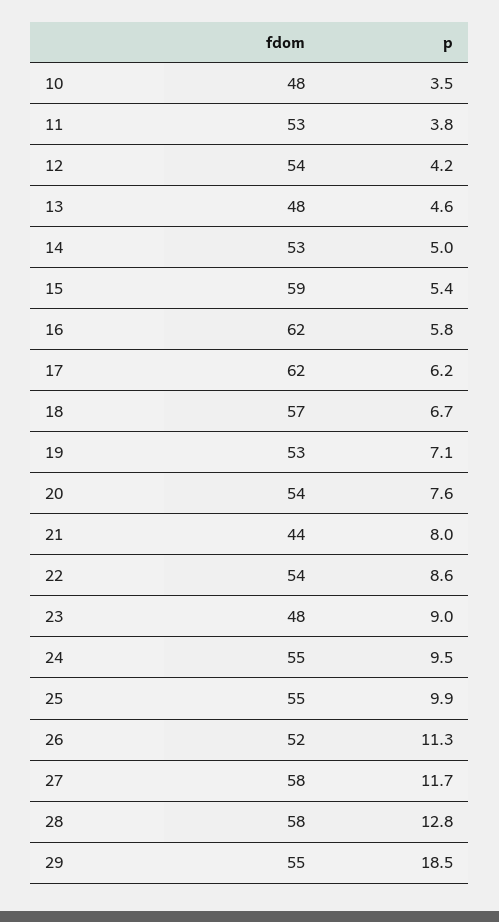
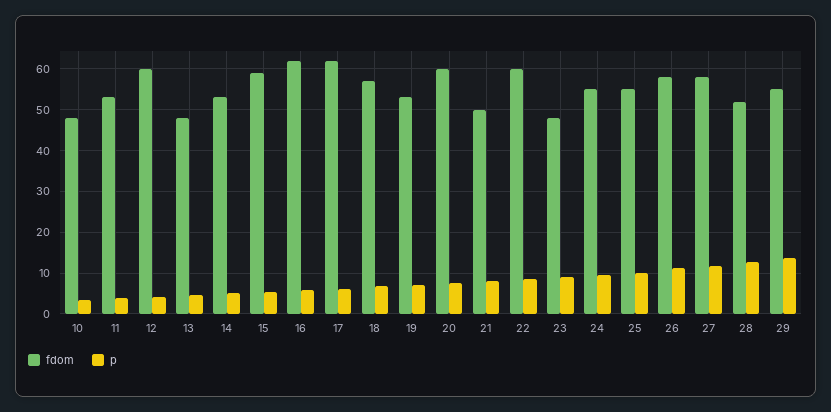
fdom, 12: 54 -> 60
fdom, 20: 54 -> 60
fdom, 21: 44 -> 50
fdom, 22: 54 -> 60
fdom, 26: 52 -> 58
fdom, 28: 58 -> 52
p, 29: 18.5 -> 14

